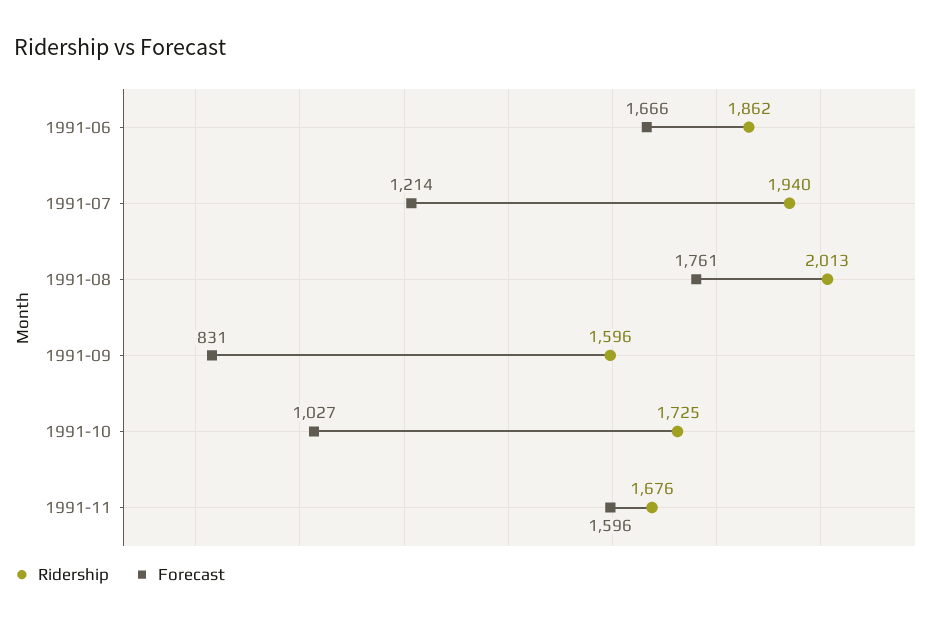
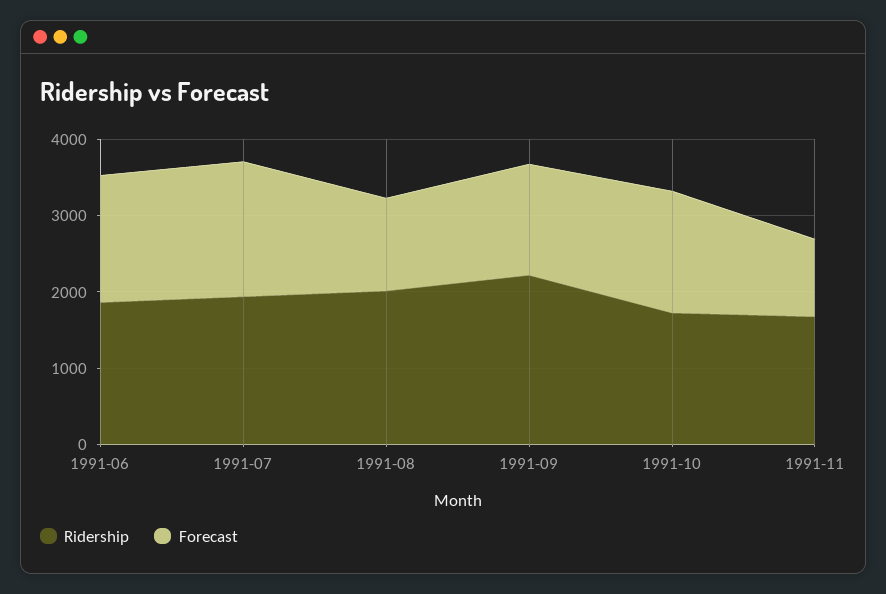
Forecast, 1991-07: 1214 -> 1800
Forecast, 1991-08: 1761 -> 1200
Ridership, 1991-09: 1596 -> 2200
Forecast, 1991-09: 831 -> 1400
Forecast, 1991-10: 1027 -> 1600
Forecast, 1991-11: 1596 -> 1000

